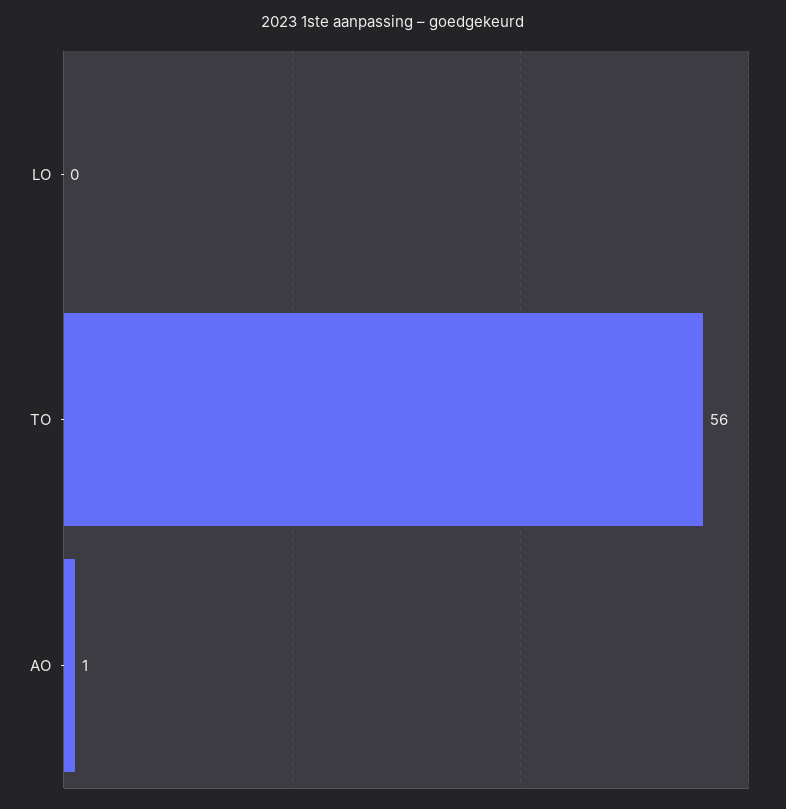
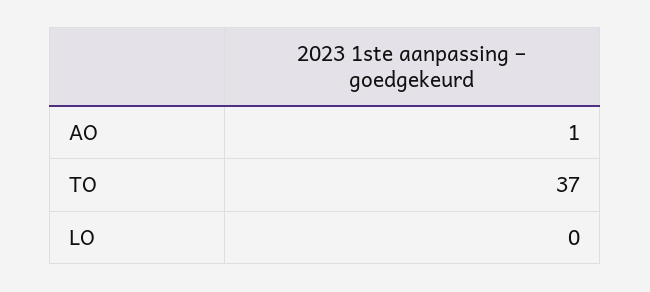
TO: 56 -> 37

